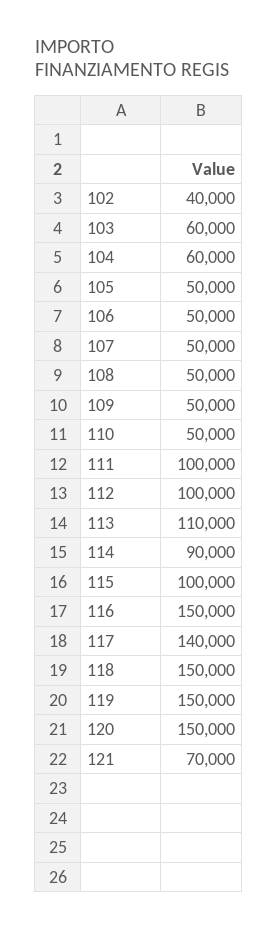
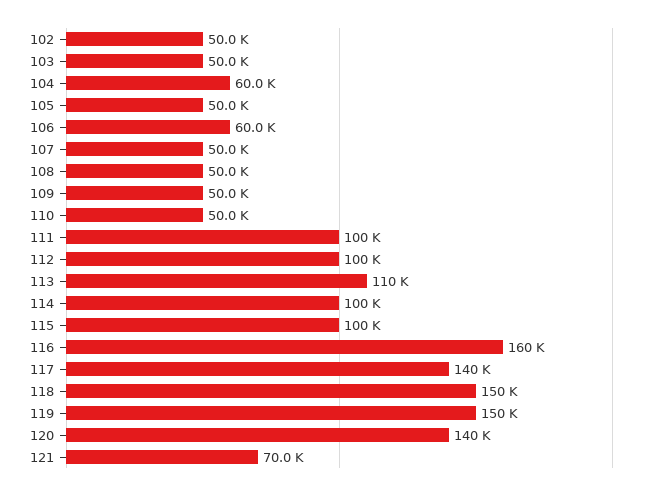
102: 40000 -> 50000
103: 60000 -> 50000
106: 50000 -> 60000
114: 90000 -> 100000
116: 150000 -> 160000
120: 150000 -> 140000

